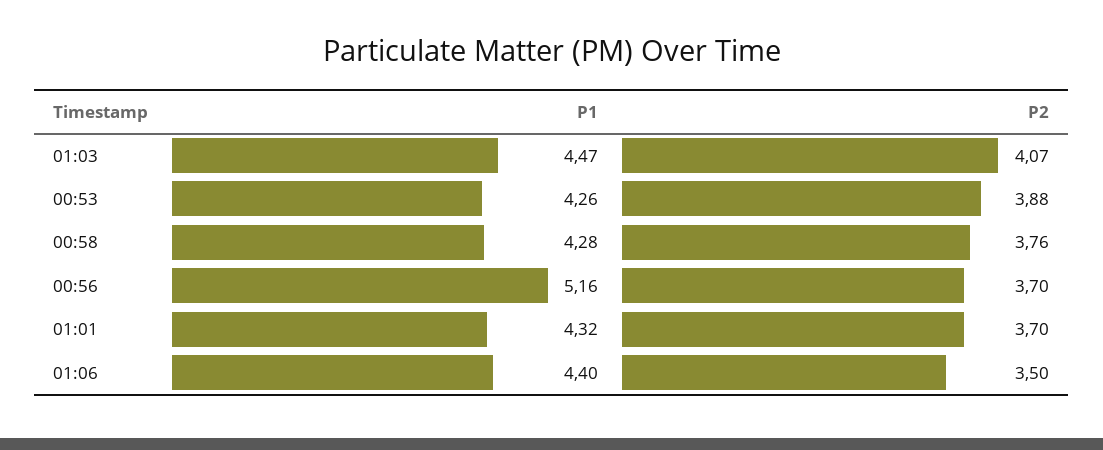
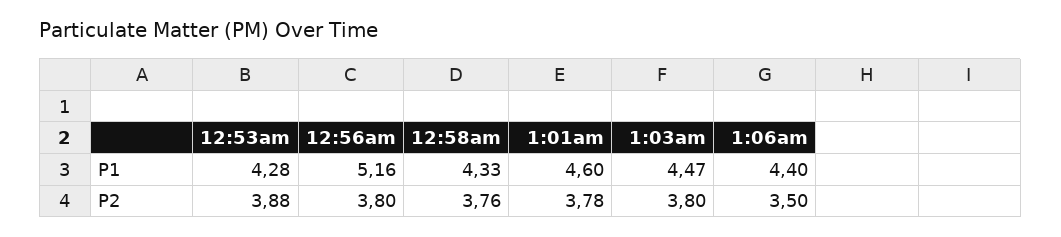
P2, 01:03: 4.07 -> 3.8
P1, 00:53: 4.26 -> 4.28
P1, 00:58: 4.28 -> 4.33
P2, 00:56: 3.7 -> 3.8
P1, 01:01: 4.32 -> 4.6
P2, 01:01: 3.7 -> 3.78

